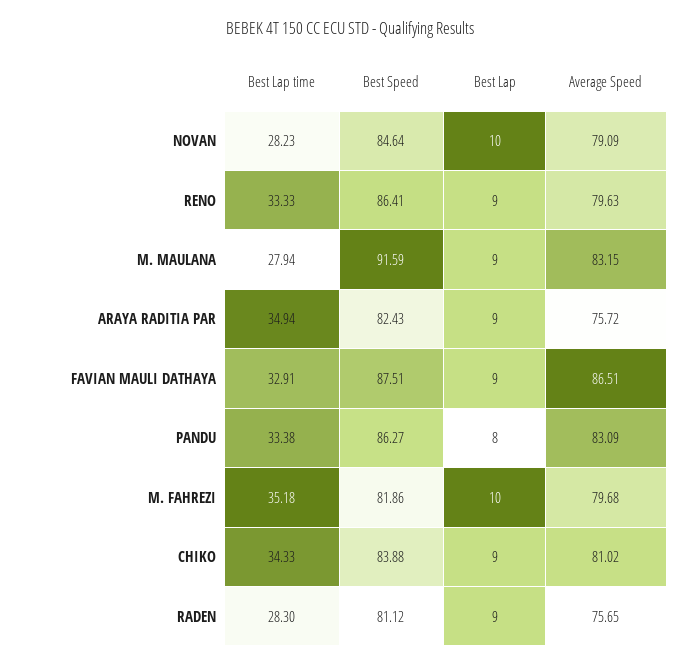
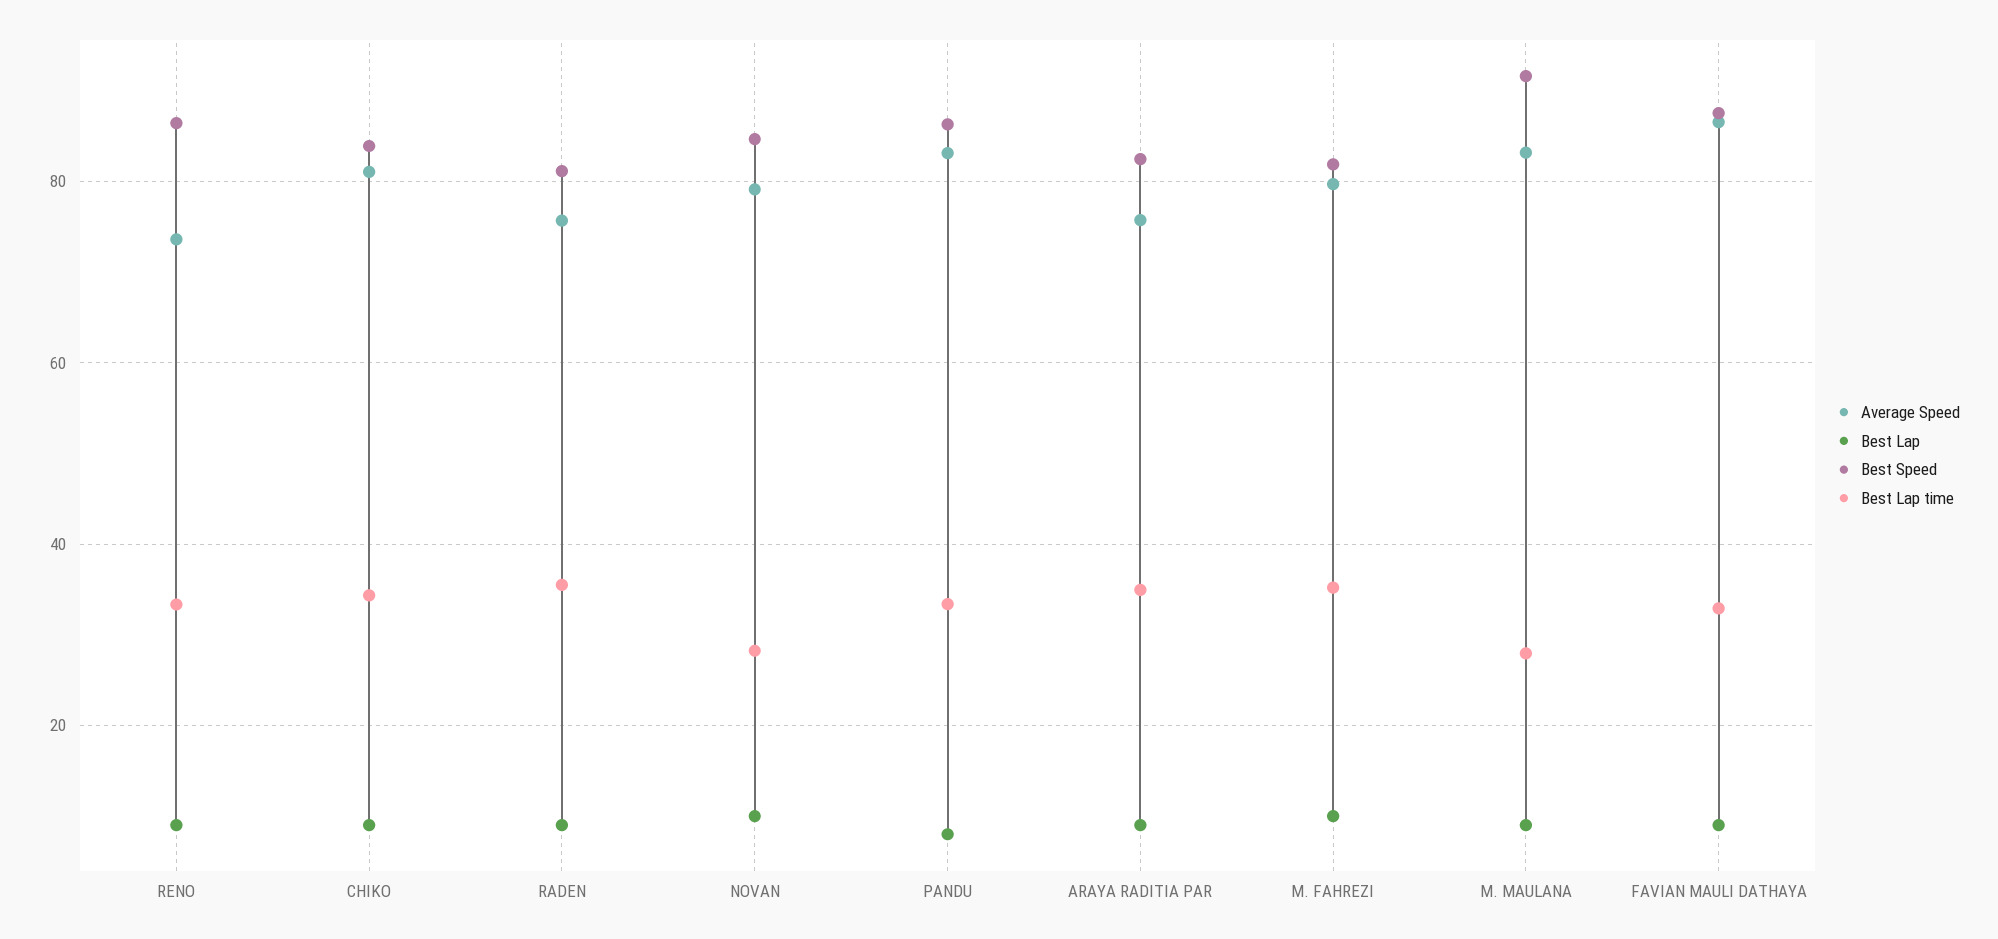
Average Speed, RENO: 79.63 -> 74
Best Lap time, RADEN: 28.3 -> 36

